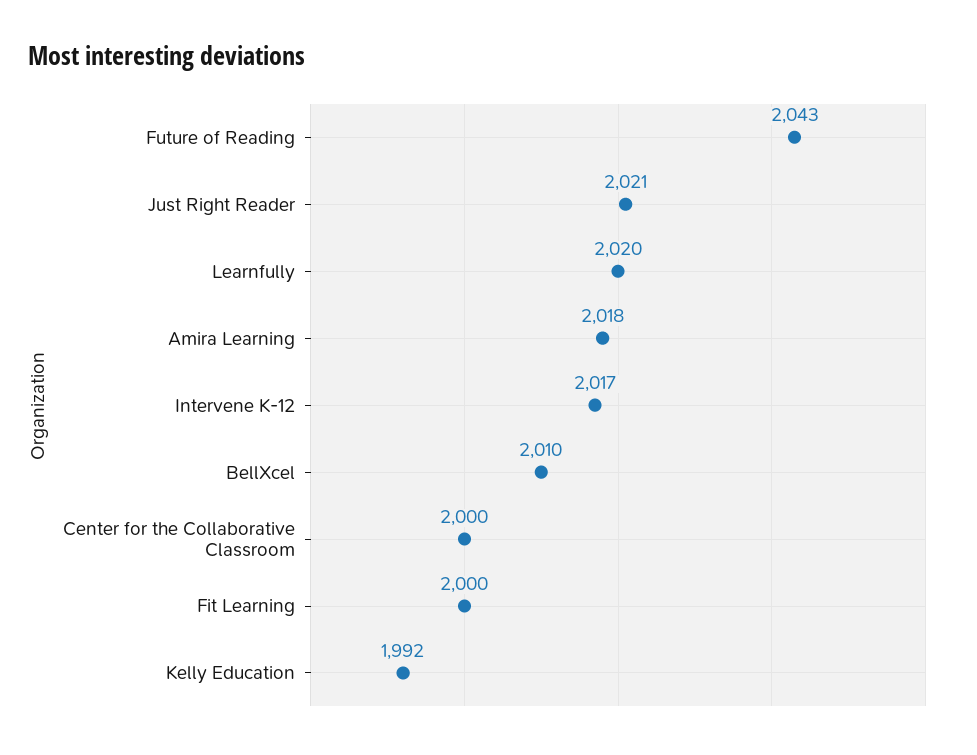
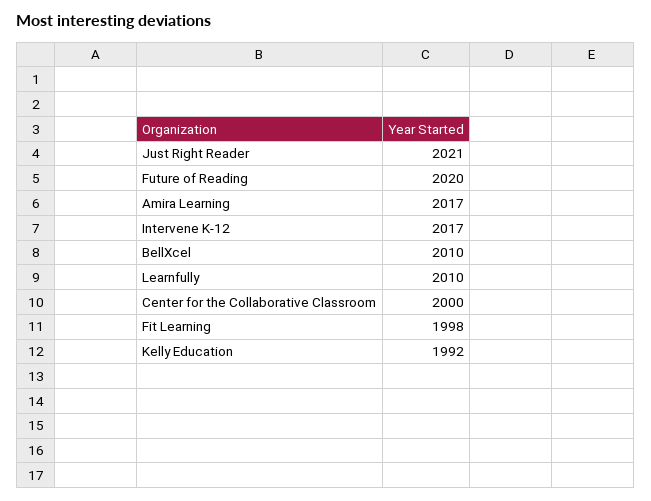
Future of Reading: 2043 -> 2020
Learnfully: 2020 -> 2010
Amira Learning: 2018 -> 2017
Fit Learning: 2000 -> 1998

